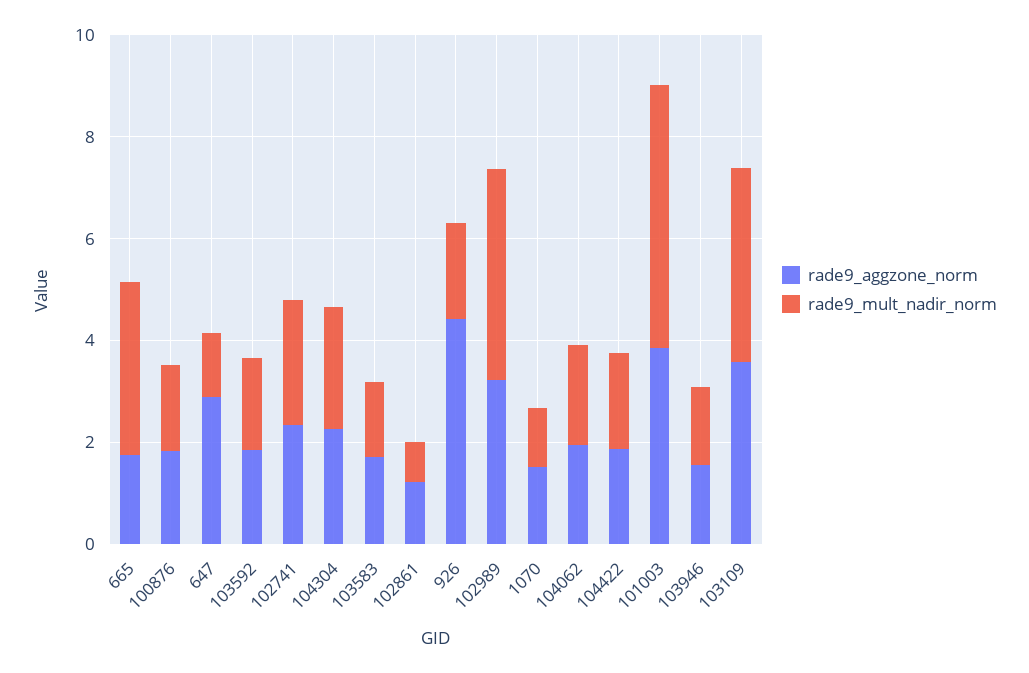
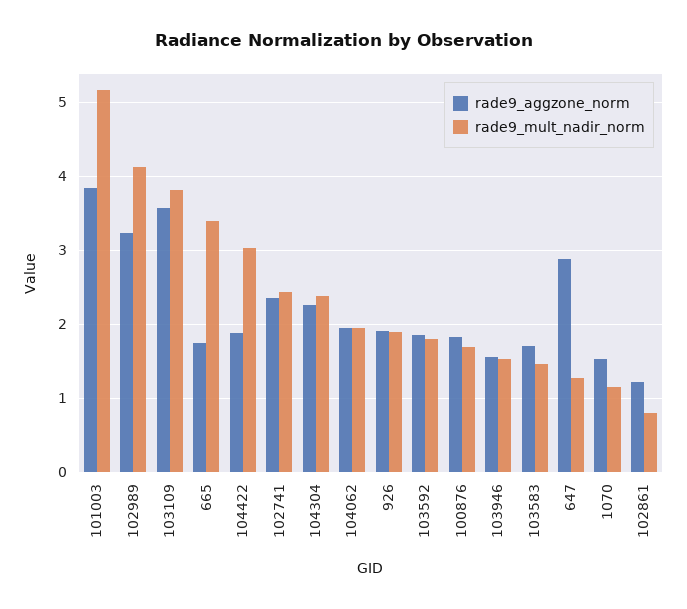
rade9_aggzone_norm, 926: 4.5 -> 1.9
rade9_mult_nadir_norm, 104422: 2 -> 3

